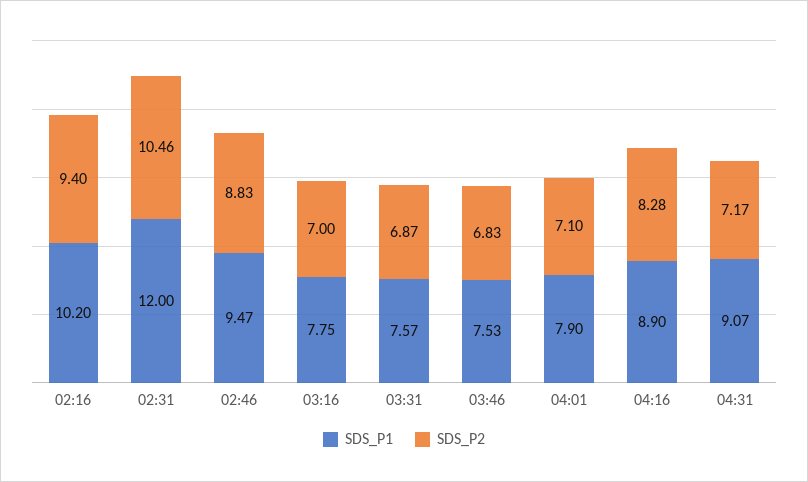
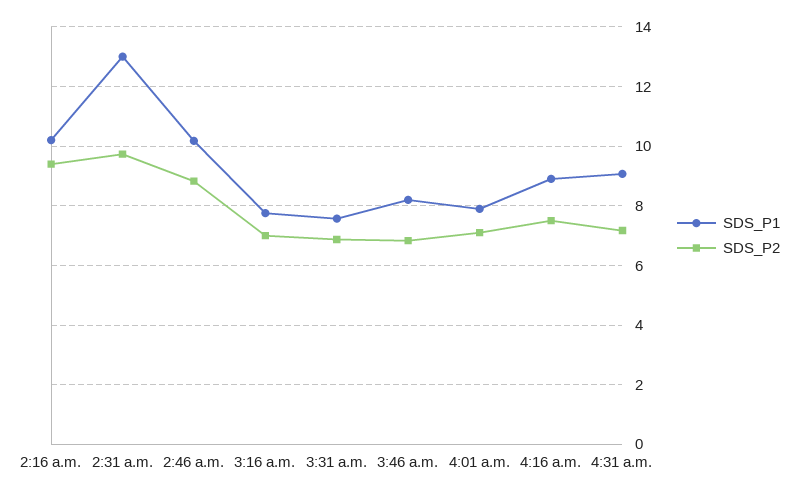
SDS_P1, 02:31: 12 -> 13
SDS_P2, 02:31: 10.46 -> 9.75
SDS_P1, 02:46: 9.47 -> 10.25
SDS_P1, 03:46: 7.53 -> 8.25
SDS_P2, 04:16: 8.28 -> 7.5

